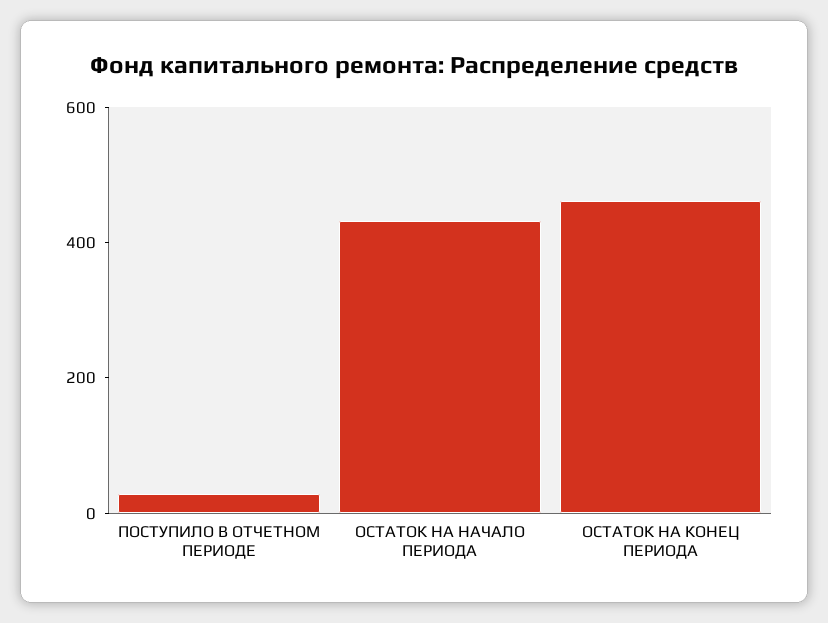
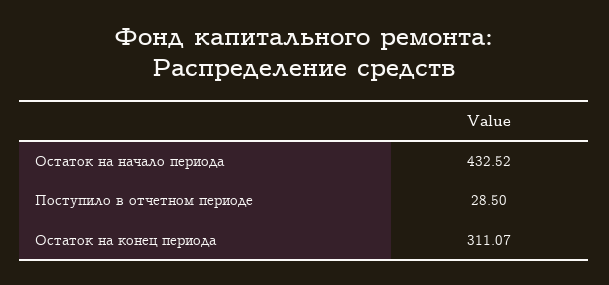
ОСТАТОК НА КОНЕЦ ПЕРИОДА: 450 -> 311.07

